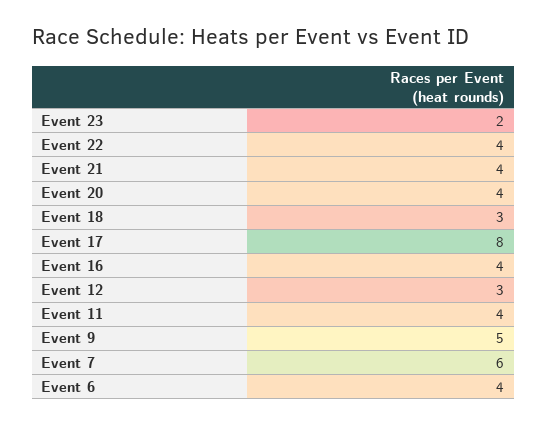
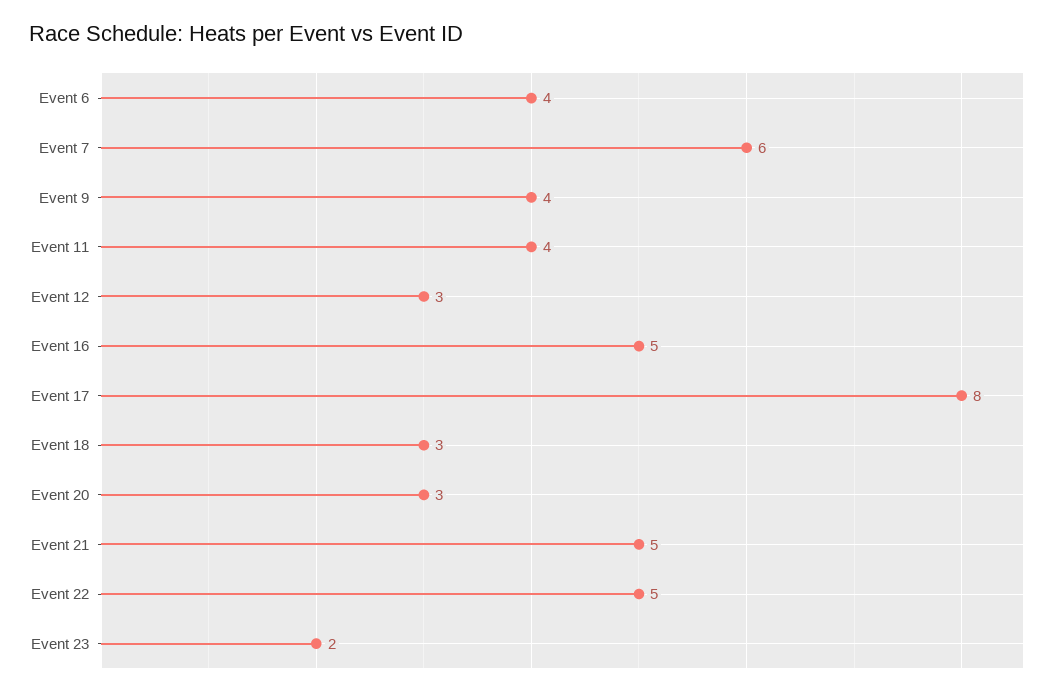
Event 22: 4 -> 5
Event 21: 4 -> 5
Event 20: 4 -> 3
Event 16: 4 -> 5
Event 9: 5 -> 4

